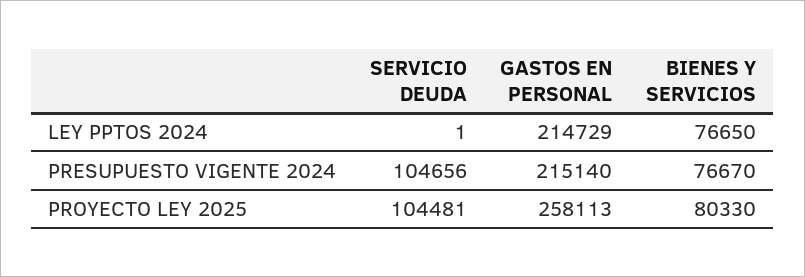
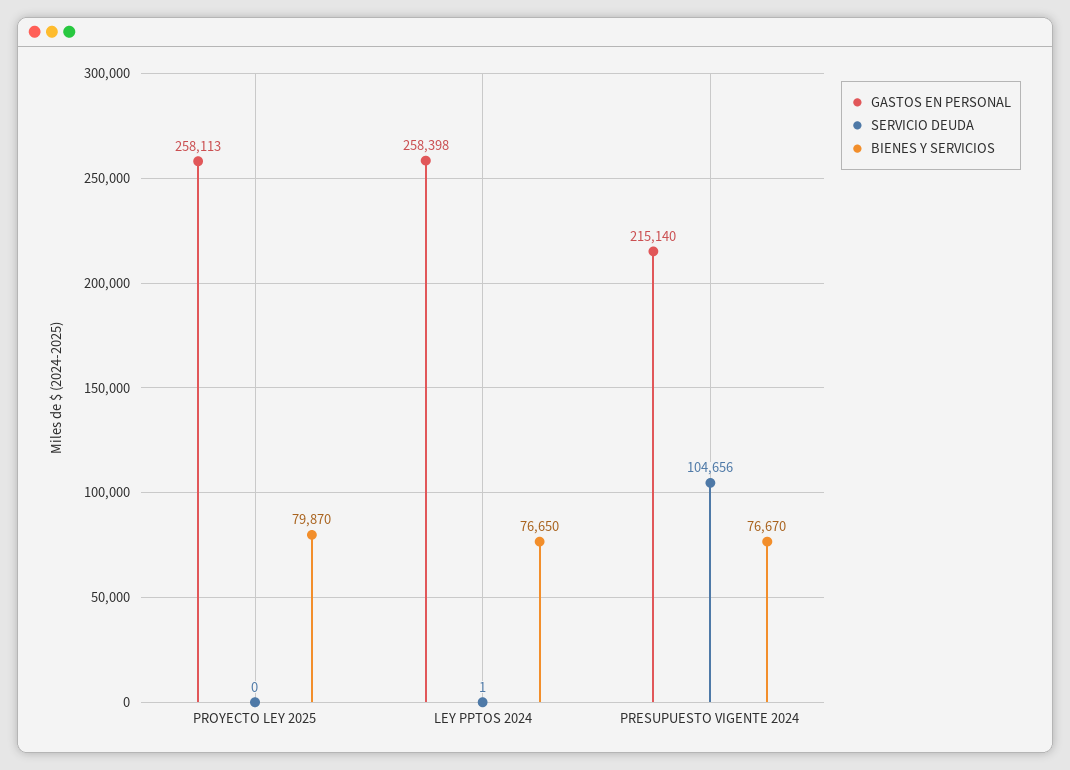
GASTOS EN PERSONAL, LEY PPTOS 2024: 214729 -> 258398
SERVICIO DEUDA, PROYECTO LEY 2025: 104481 -> 0
BIENES Y SERVICIOS, PROYECTO LEY 2025: 80330 -> 79870

